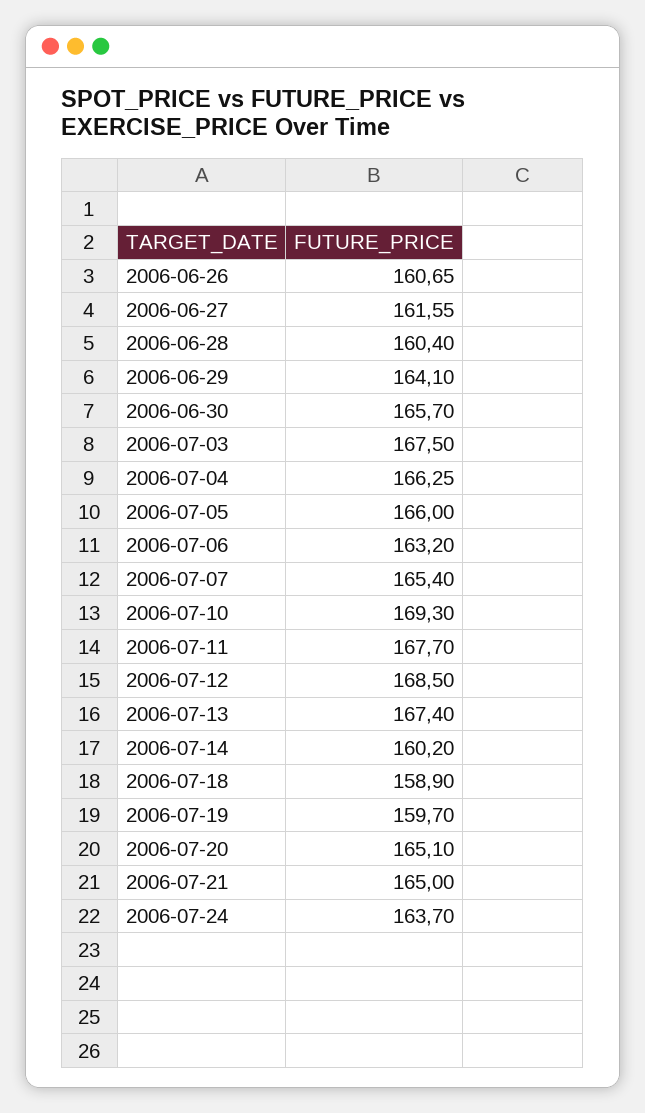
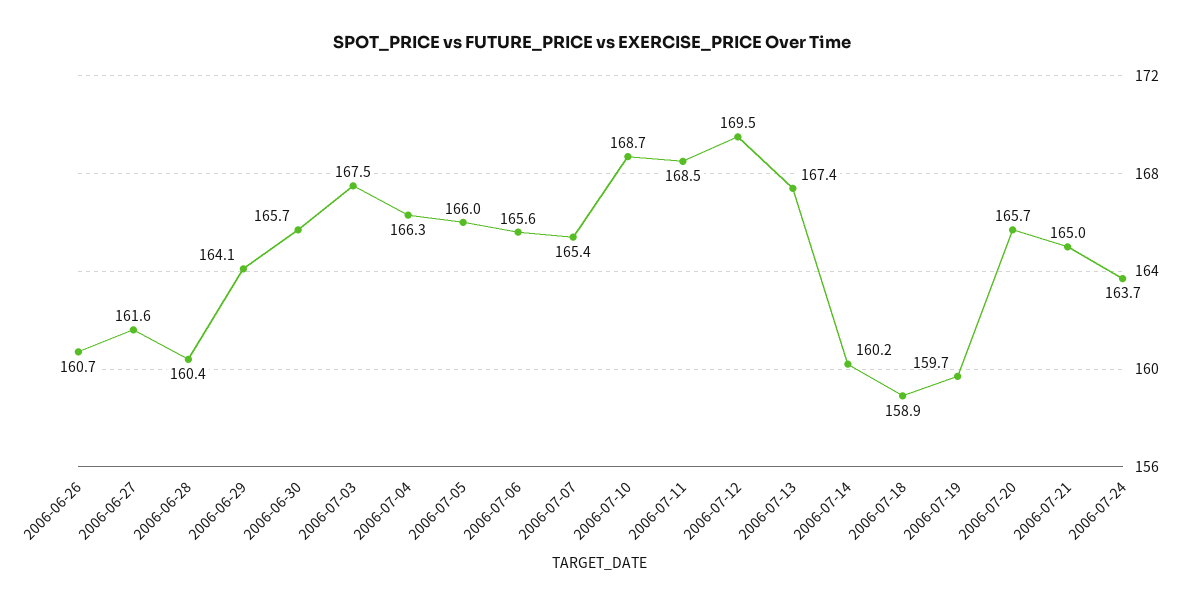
2006-07-06: 163.2 -> 165.6
2006-07-10: 169.3 -> 168.7
2006-07-11: 167.7 -> 168.5
2006-07-12: 168.5 -> 169.5
2006-07-20: 165.1 -> 165.7

